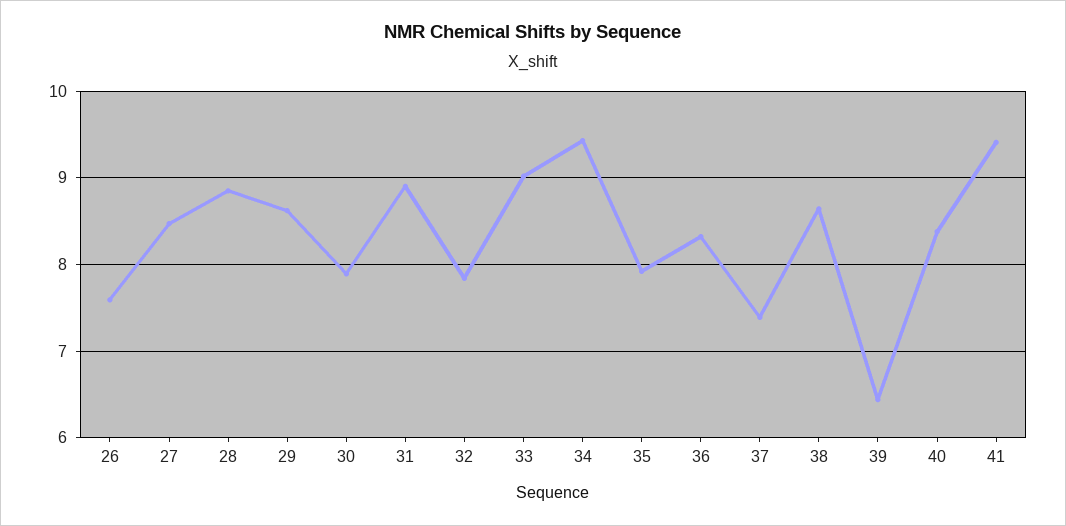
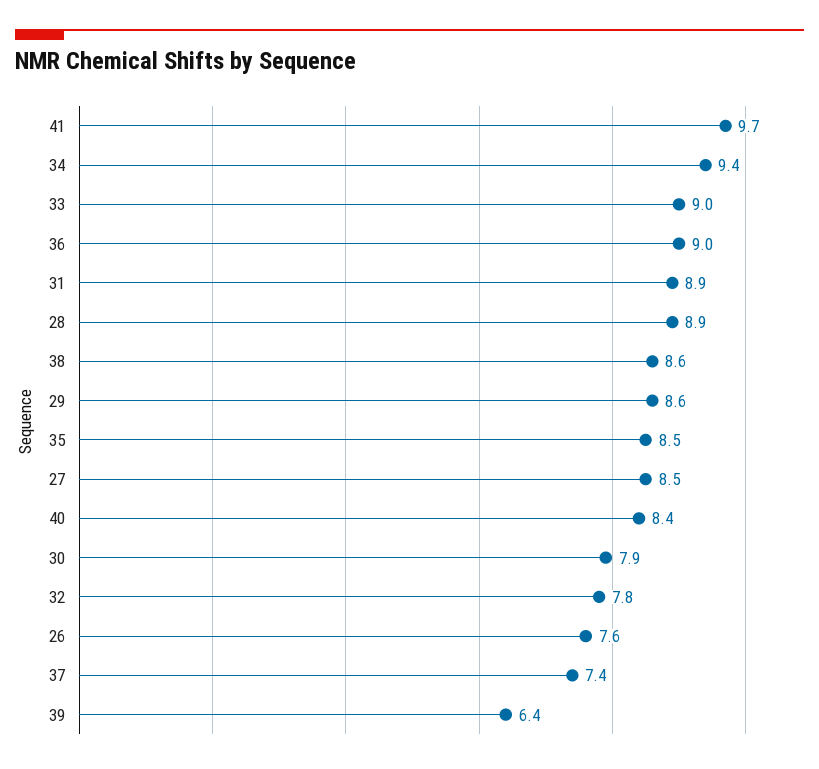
35: 7.9 -> 8.5
36: 8.3 -> 9
41: 9.4 -> 9.7

